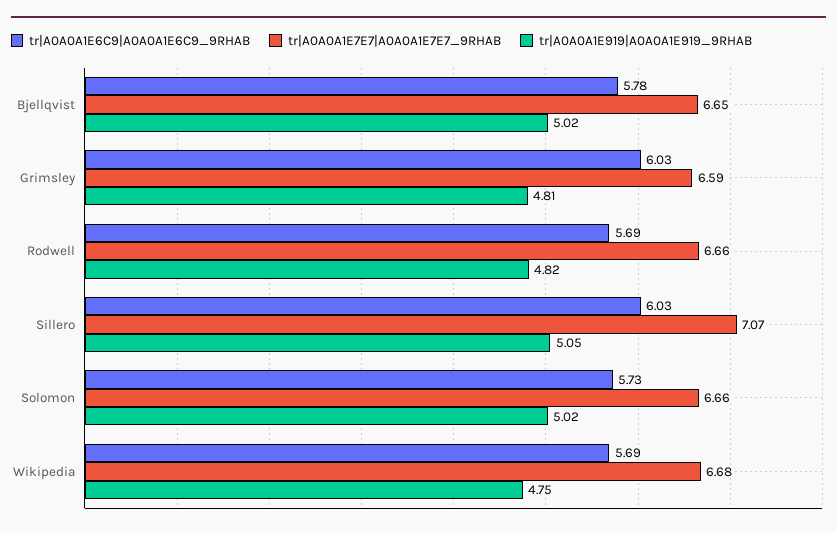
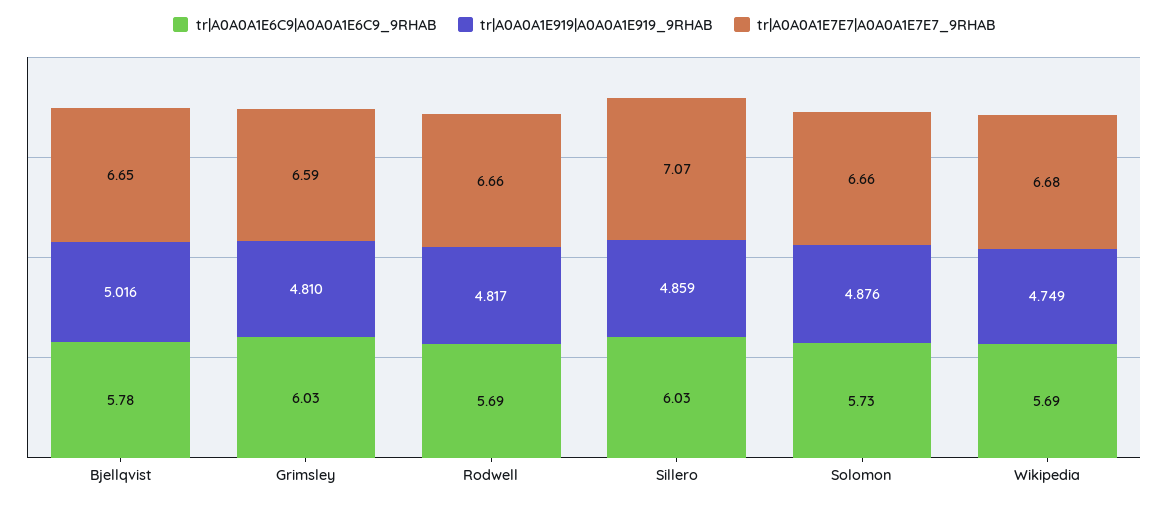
tr|A0A0A1E919|A0A0A1E919_9RHAB, Sillero: 5.05 -> 4.859
tr|A0A0A1E919|A0A0A1E919_9RHAB, Solomon: 5.02 -> 4.876

